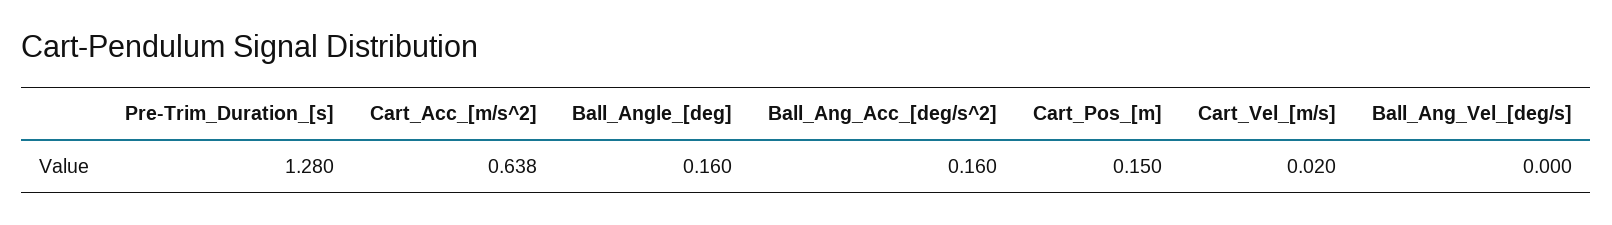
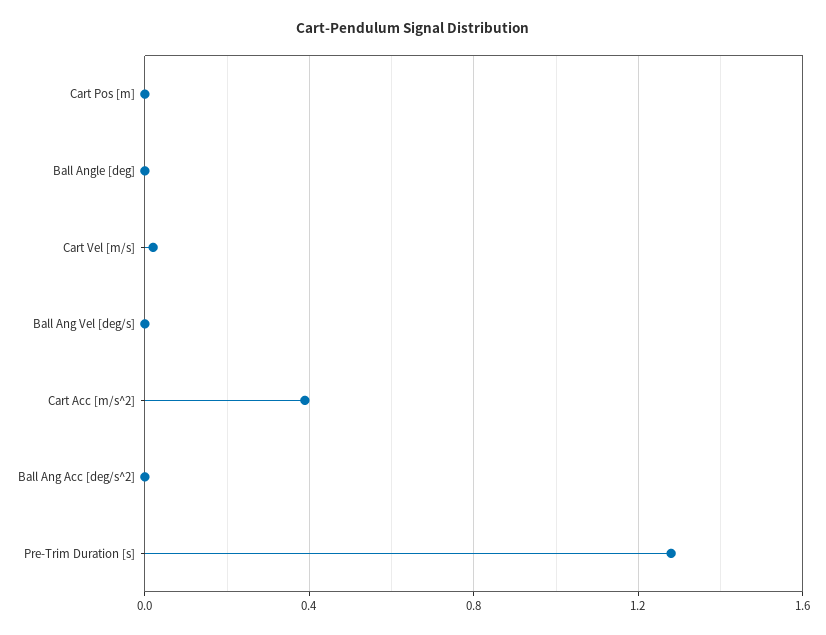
Cart_Acc_[m/s^2]: 0.638 -> 0.4
Ball_Angle_[deg]: 0.16 -> 0
Ball_Ang_Acc_[deg/s^2]: 0.16 -> 0
Cart_Pos_[m]: 0.15 -> 0

